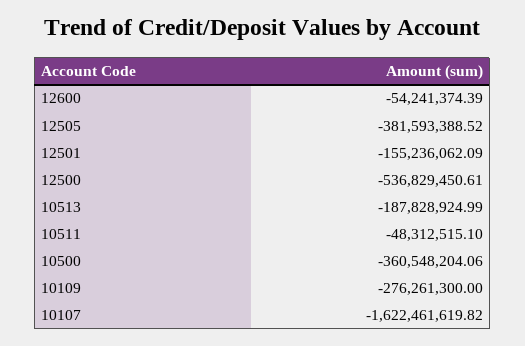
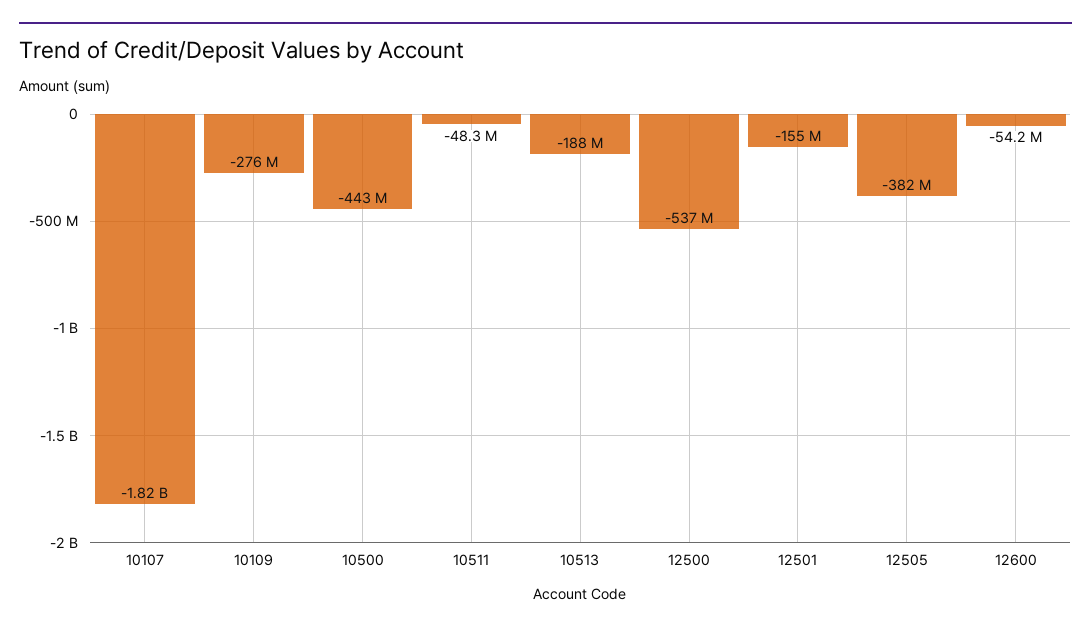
10500: -360548204.06 -> -443000000
10107: -1622461619.82 -> -1820000000

